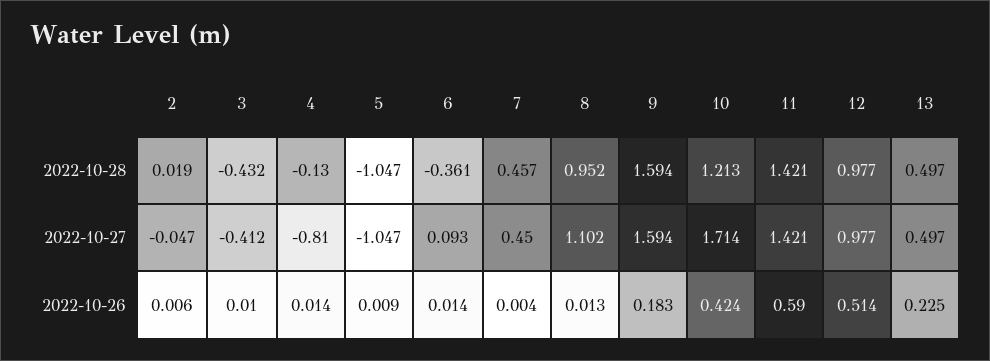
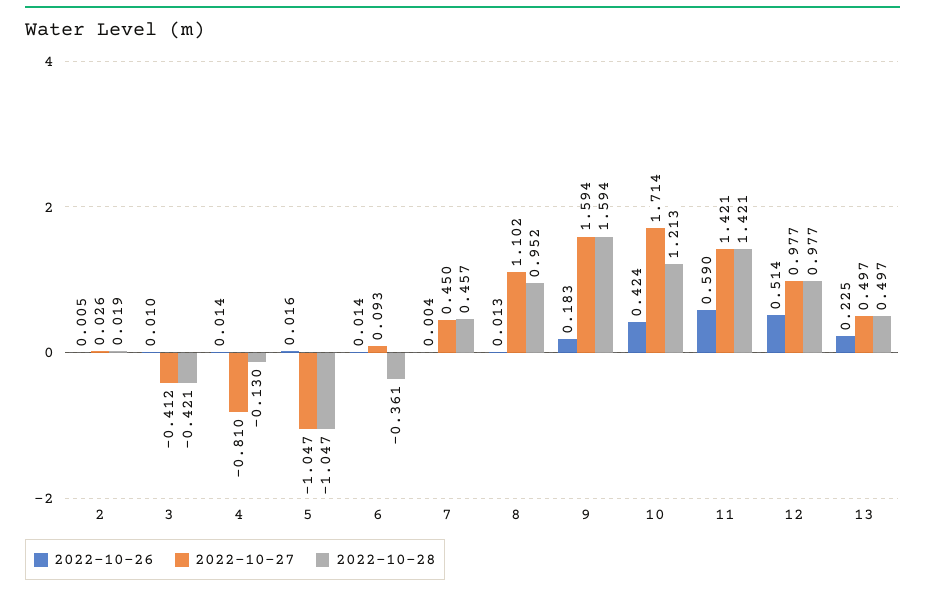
2022-10-28, 3: -0.432 -> -0.421
2022-10-27, 2: -0.047 -> 0.026
2022-10-26, 2: 0.006 -> 0.005
2022-10-26, 5: 0.009 -> 0.016

